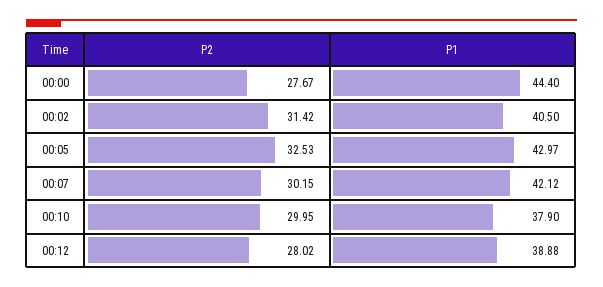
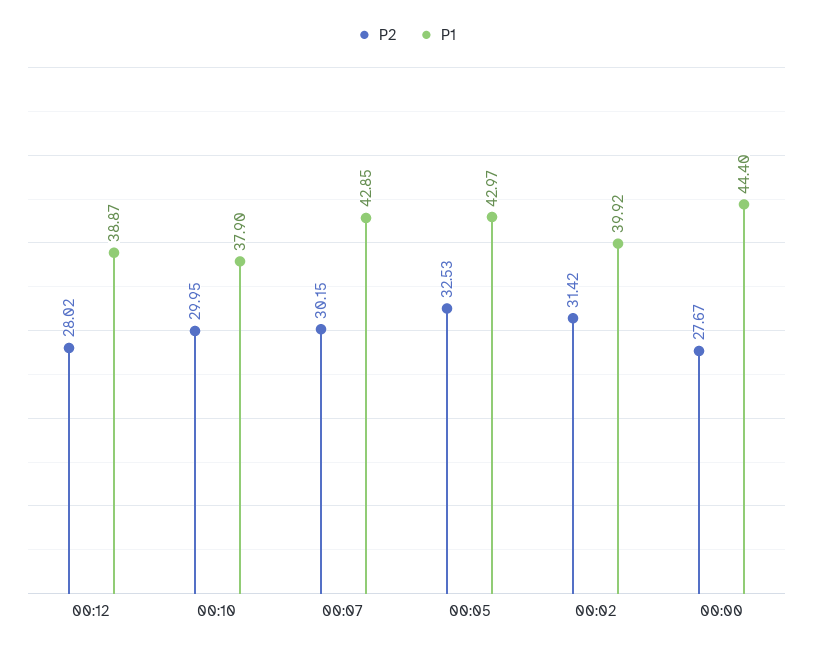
P1, 00:02: 40.5 -> 39.92
P1, 00:07: 42.12 -> 42.85
P1, 00:12: 38.88 -> 38.87

